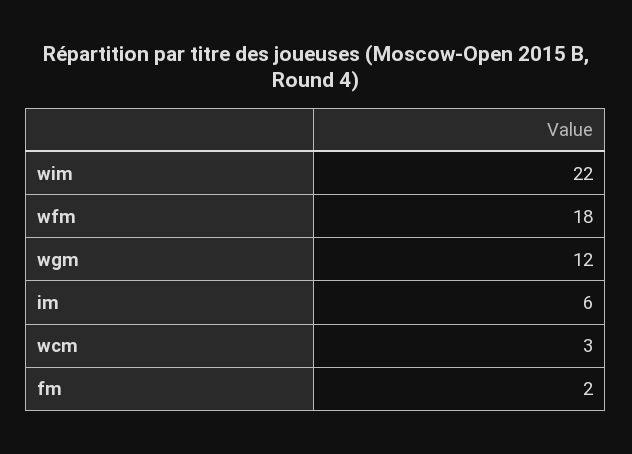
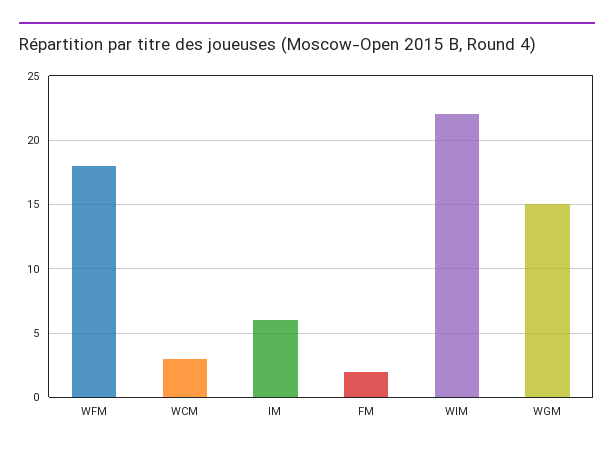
wgm: 12 -> 15

